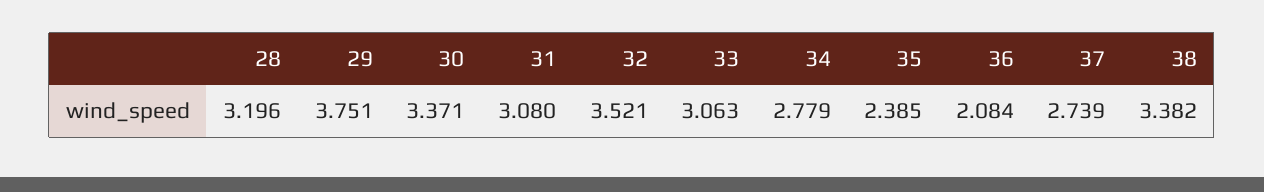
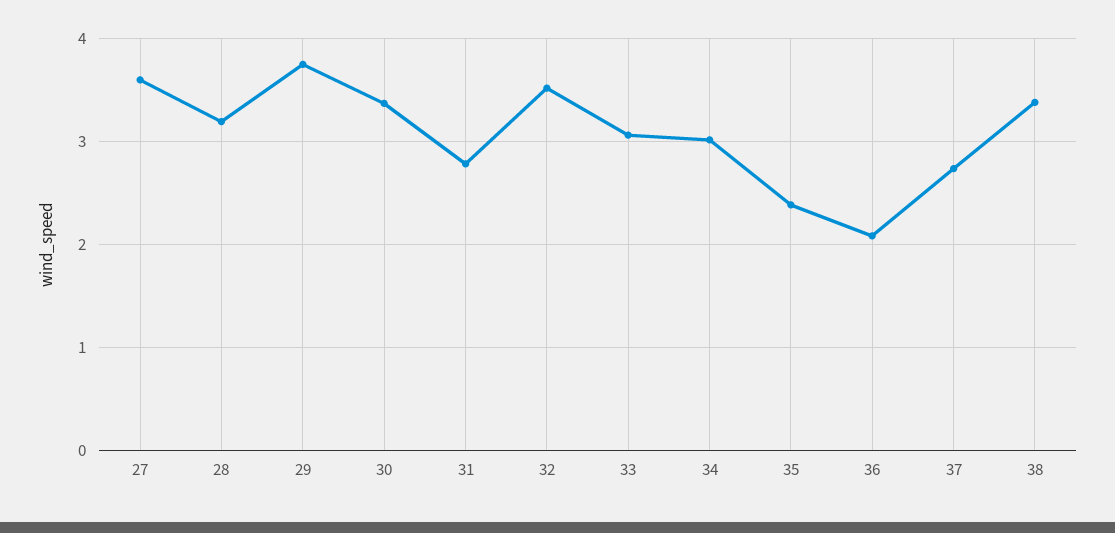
31: 3.08 -> 2.8
34: 2.779 -> 3
27: none -> 3.6

